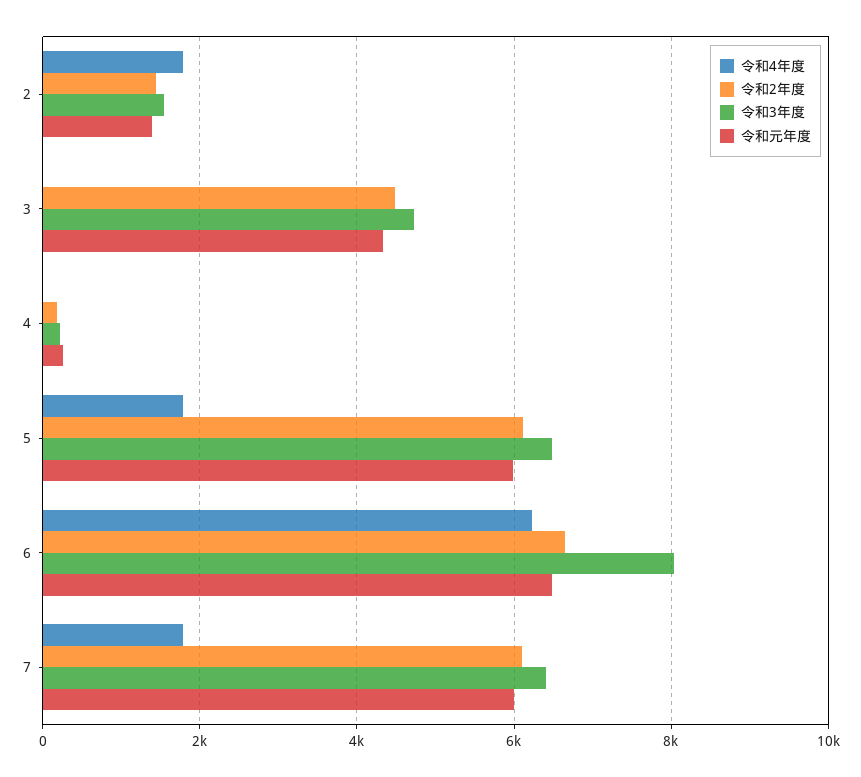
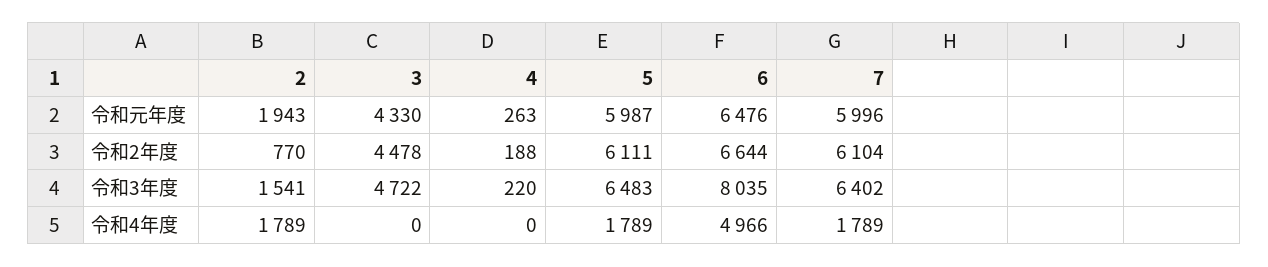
令和2年度, 2: 1400 -> 770
令和元年度, 2: 1400 -> 1943
令和4年度, 6: 6200 -> 4966

